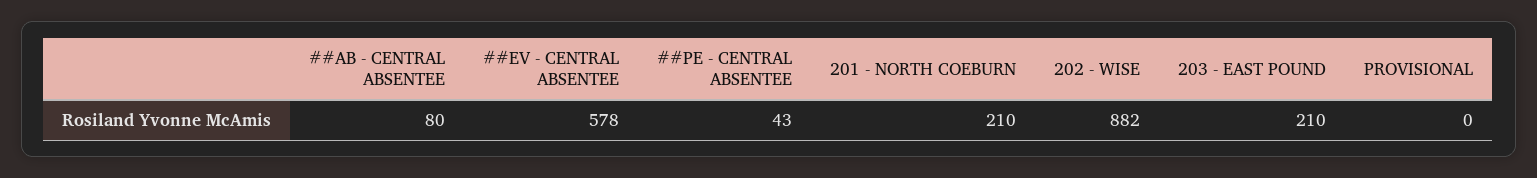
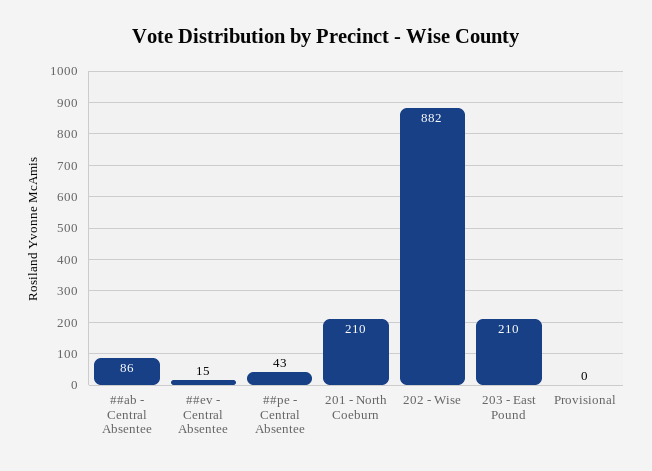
##AB - CENTRAL ABSENTEE: 80 -> 86
##EV - CENTRAL ABSENTEE: 578 -> 15

